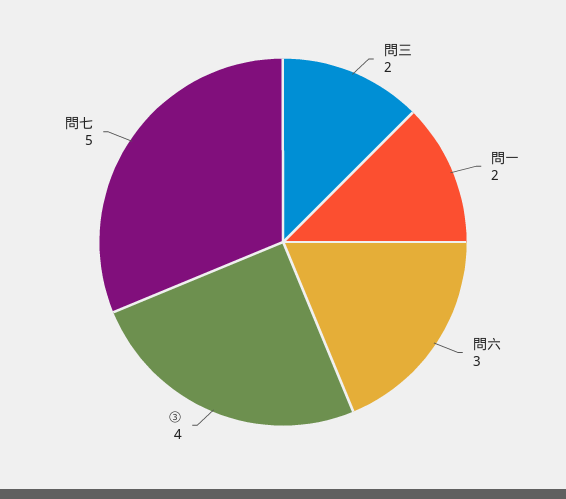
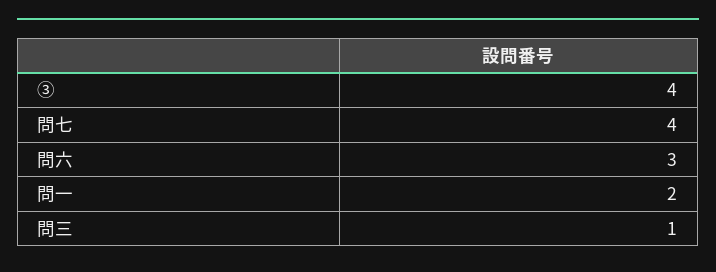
問三: 2 -> 1
問七: 5 -> 4

